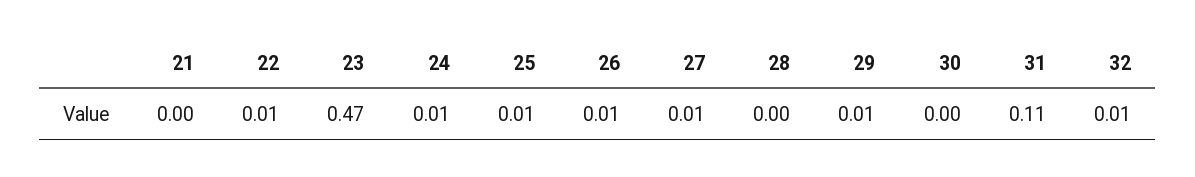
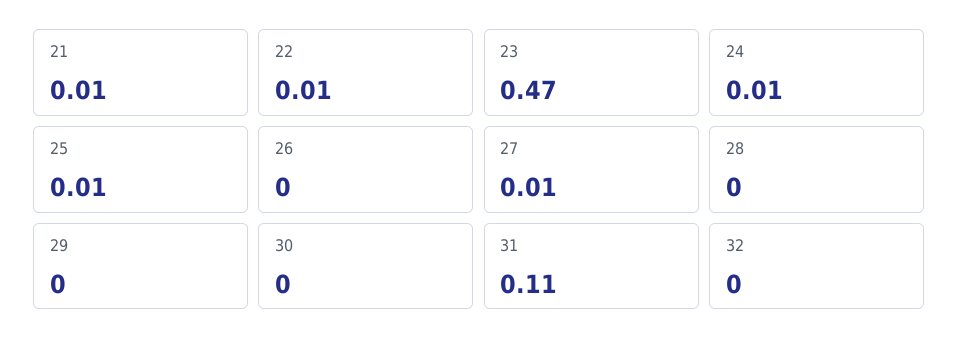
21: 0 -> 0.01
26: 0.01 -> 0
29: 0.01 -> 0
32: 0.01 -> 0

